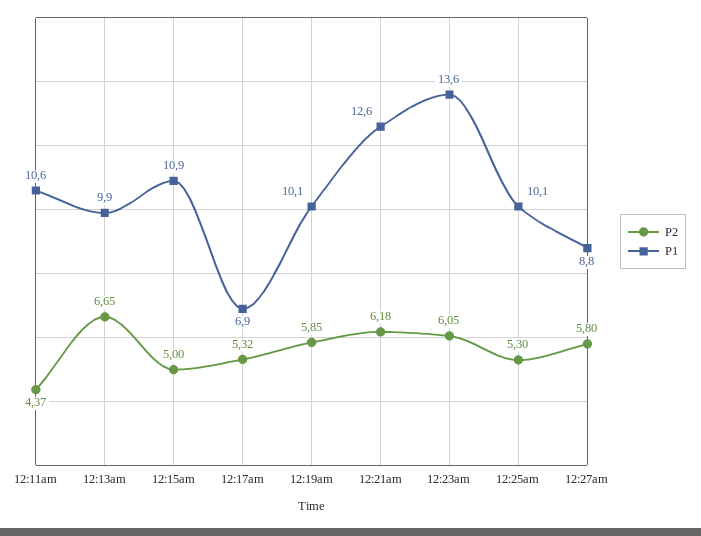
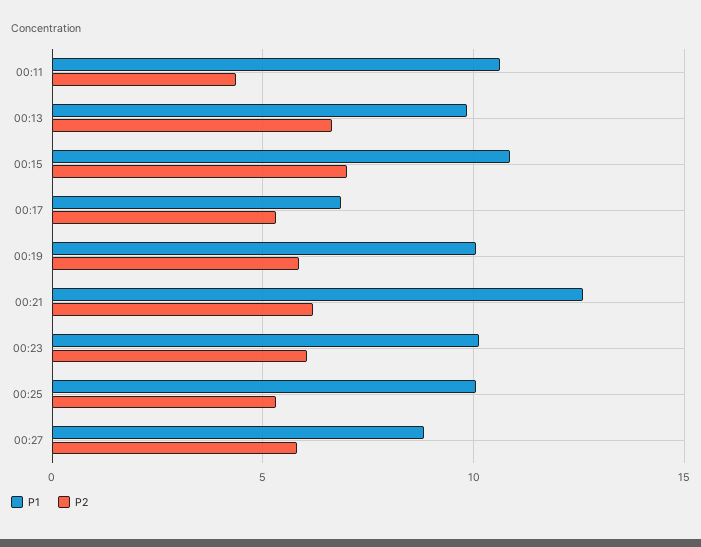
P2, 12:15am: 5 -> 7
P1, 12:23am: 13.6 -> 10

